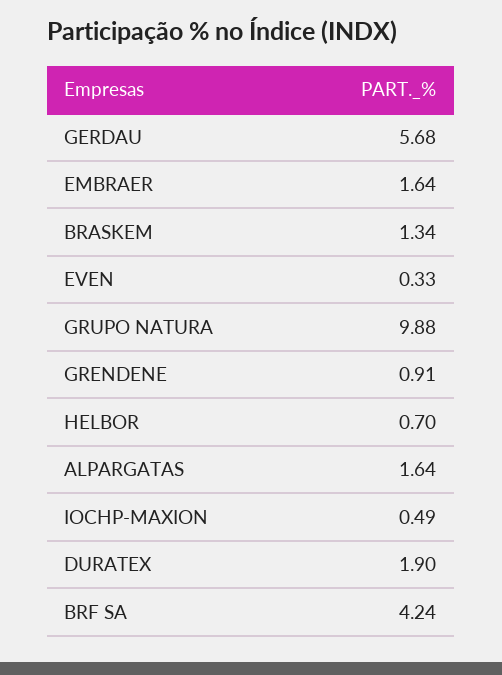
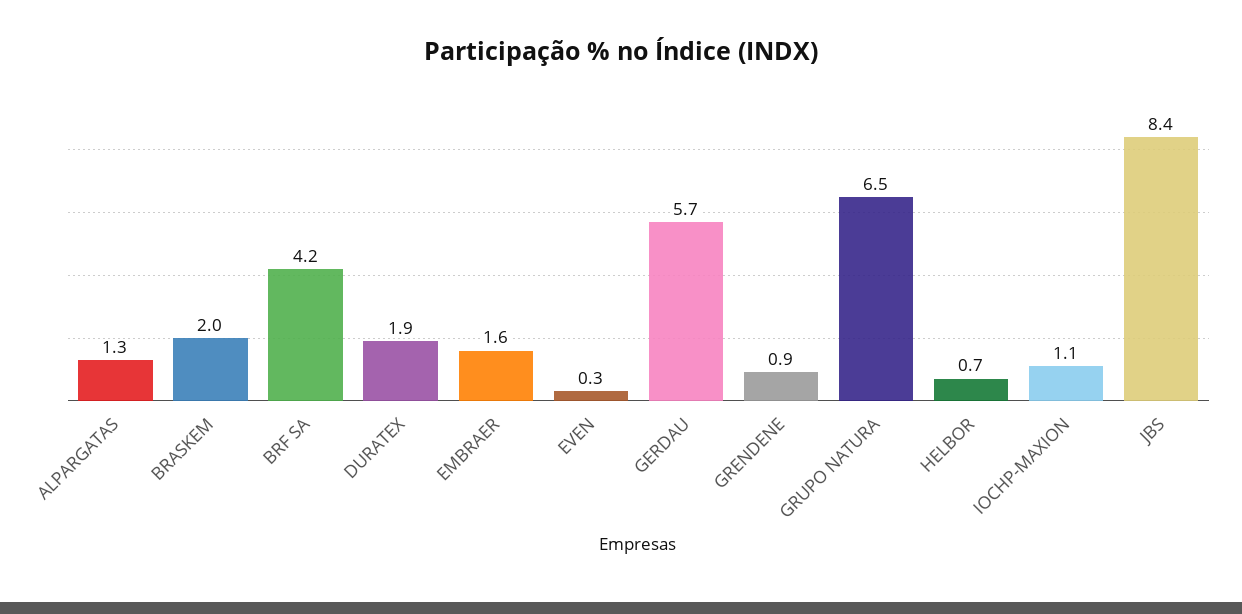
BRASKEM: 1.34 -> 2
GRUPO NATURA: 9.88 -> 6.5
ALPARGATAS: 1.64 -> 1.3
IOCHP-MAXION: 0.49 -> 1.1
JBS: none -> 8.4

